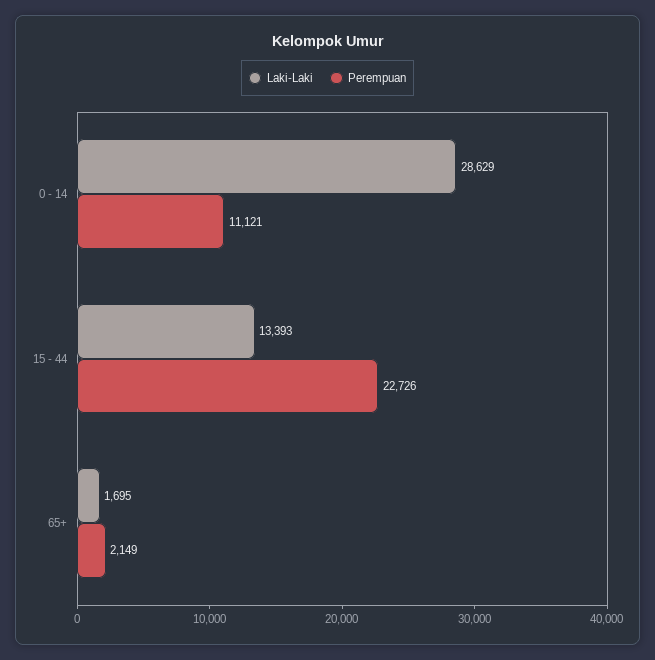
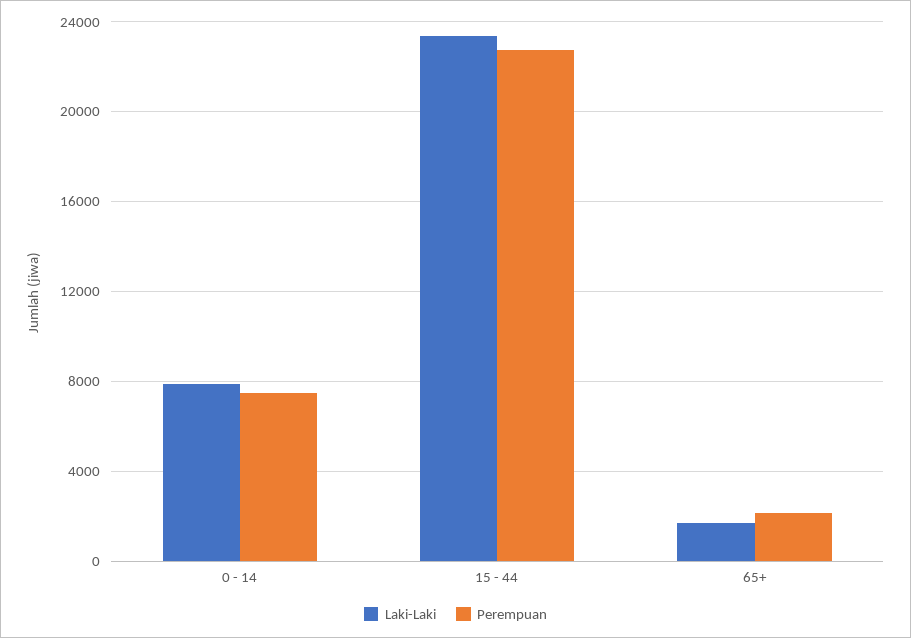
Laki-Laki, 0 - 14: 28629 -> 8000
Perempuan, 0 - 14: 11121 -> 7500
Laki-Laki, 15 - 44: 13393 -> 23500

